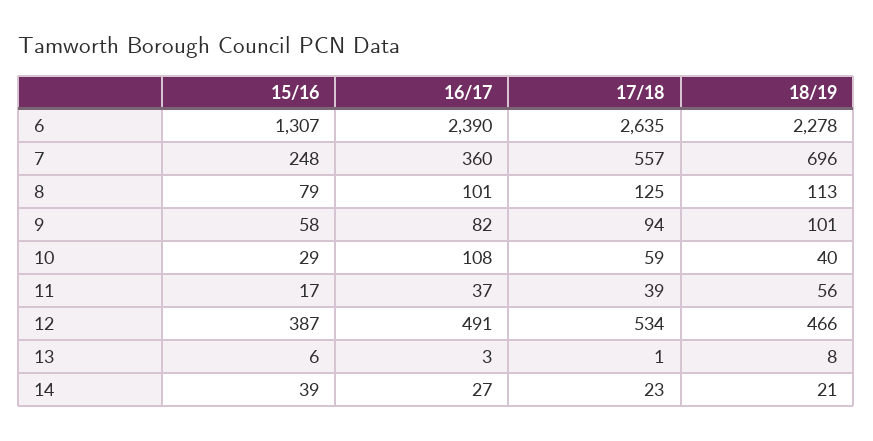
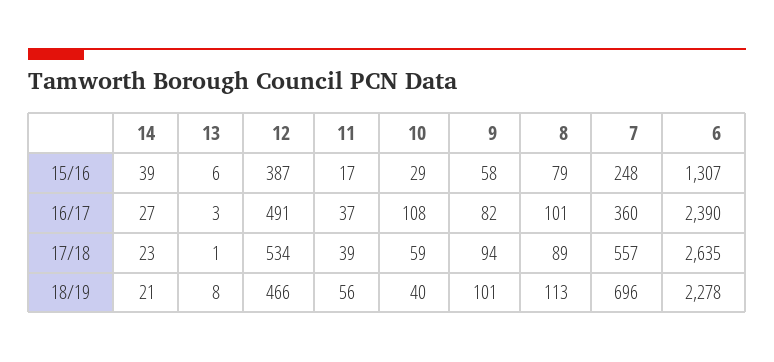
17/18, 8: 125 -> 89

